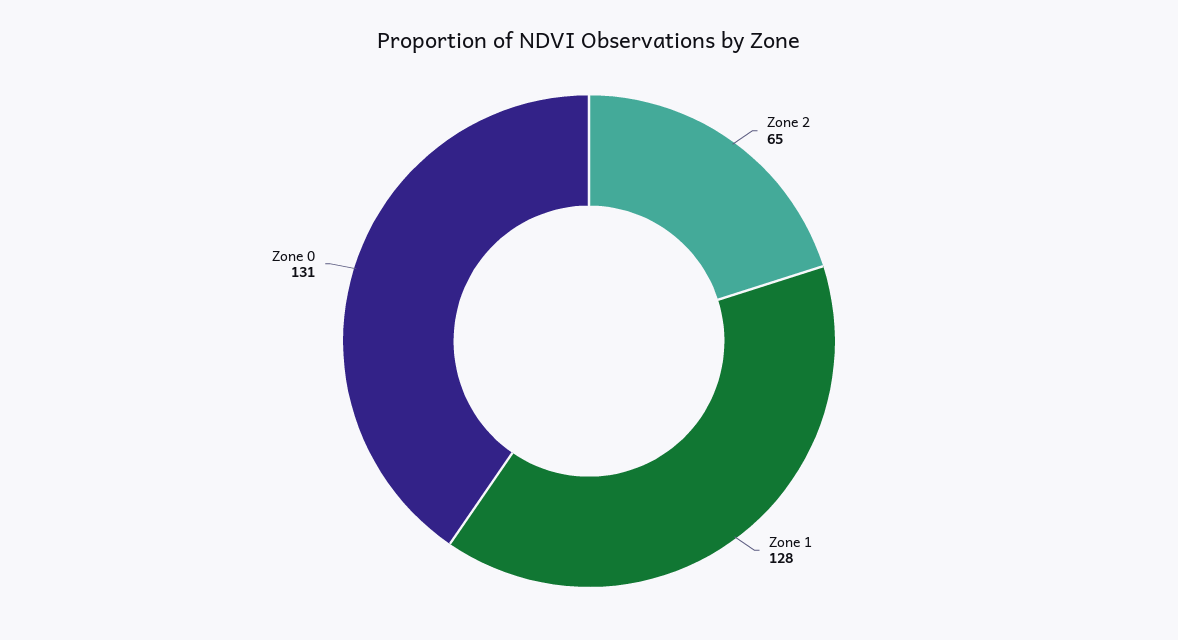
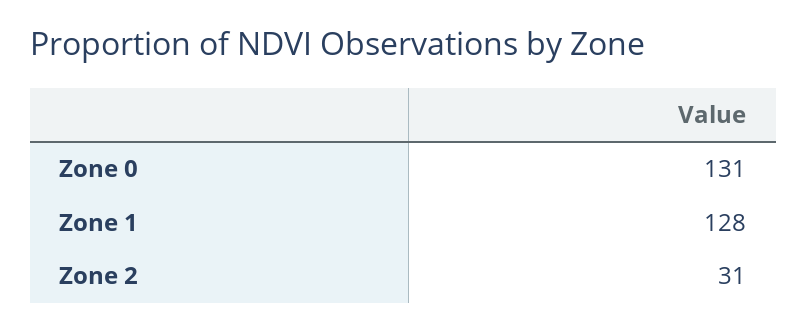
Zone 2: 65 -> 31

